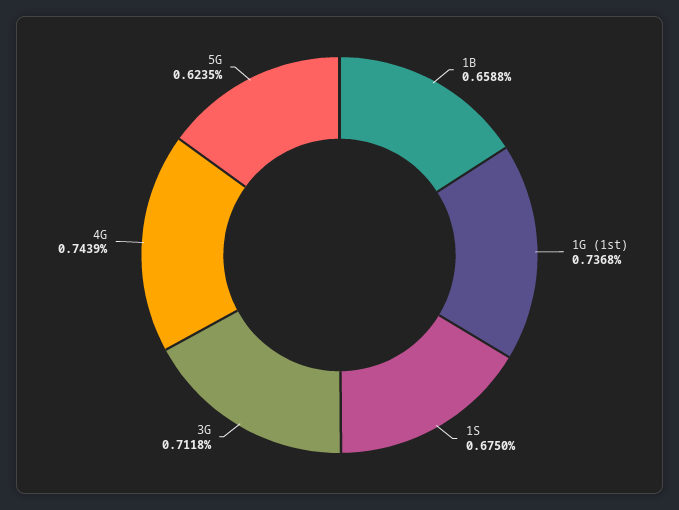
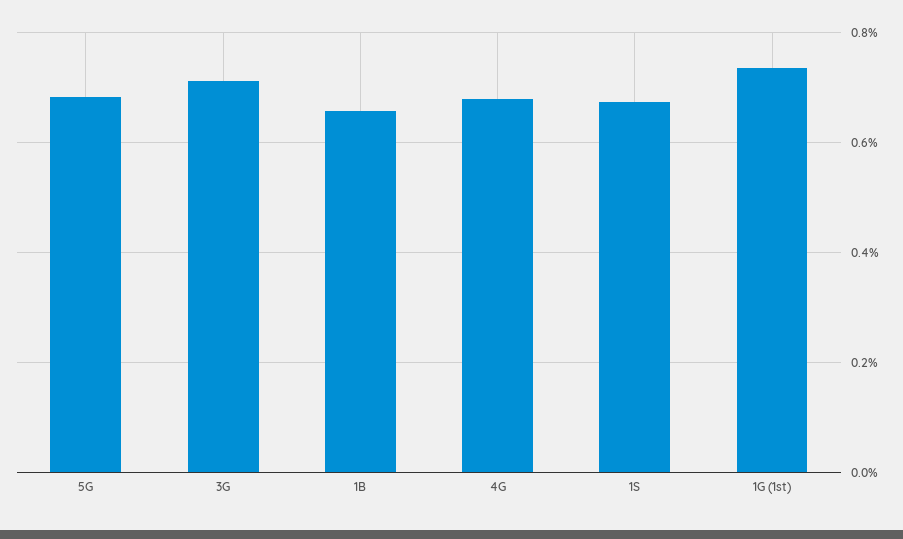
4G: 0.7439 -> 0.68
5G: 0.6235 -> 0.68

